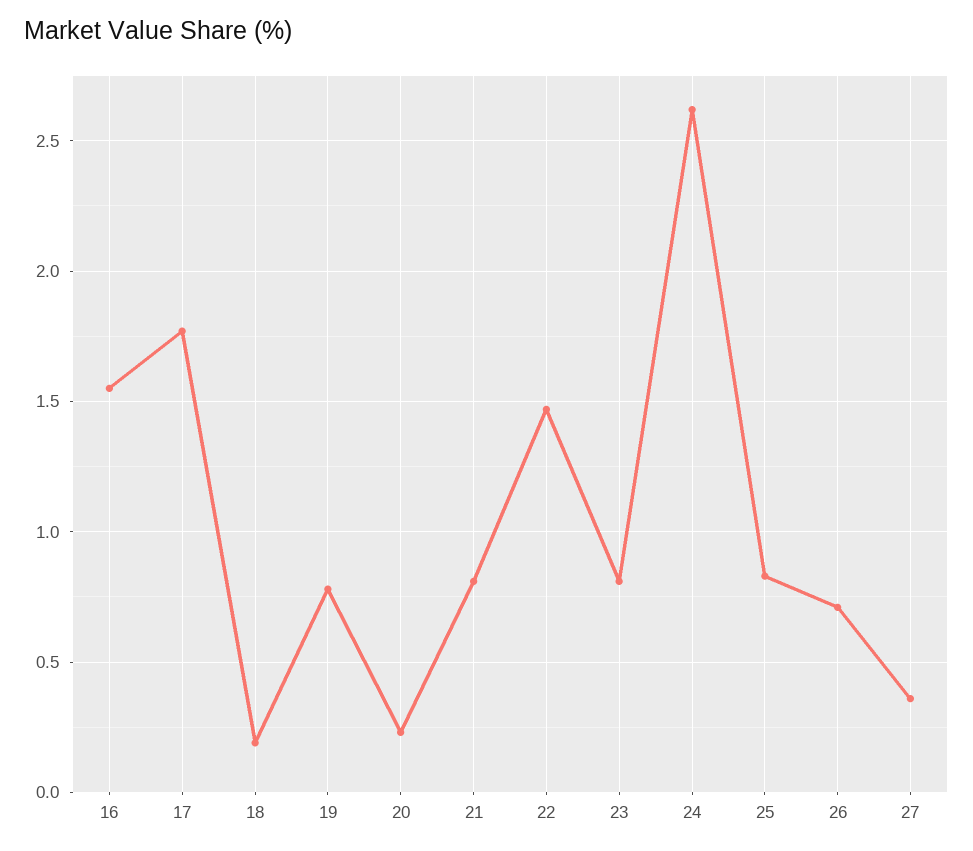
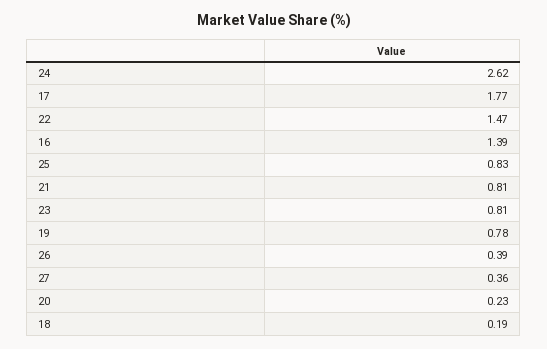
16: 1.55 -> 1.39
26: 0.7 -> 0.39

